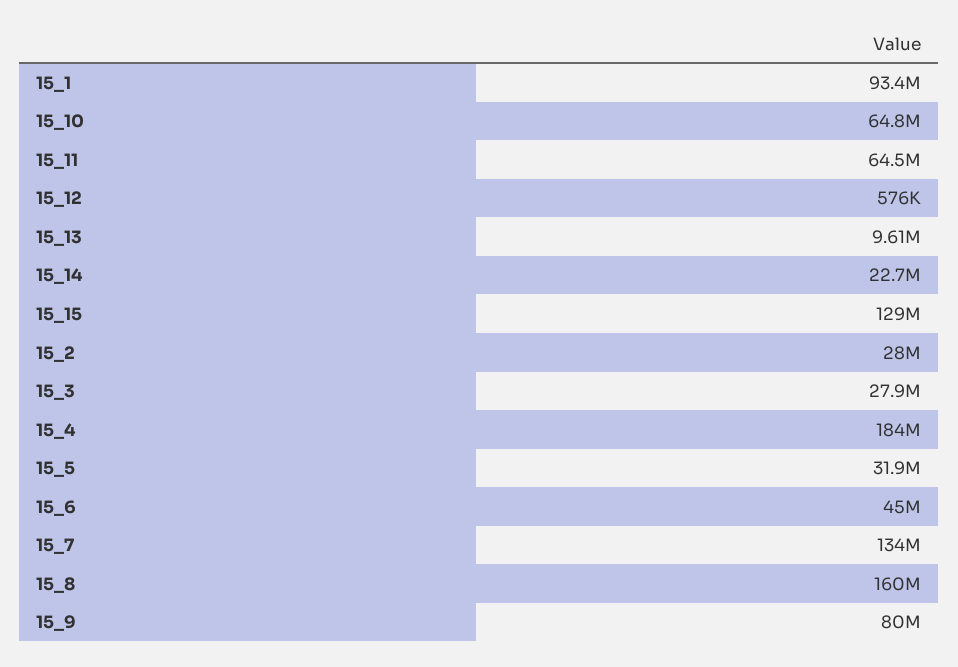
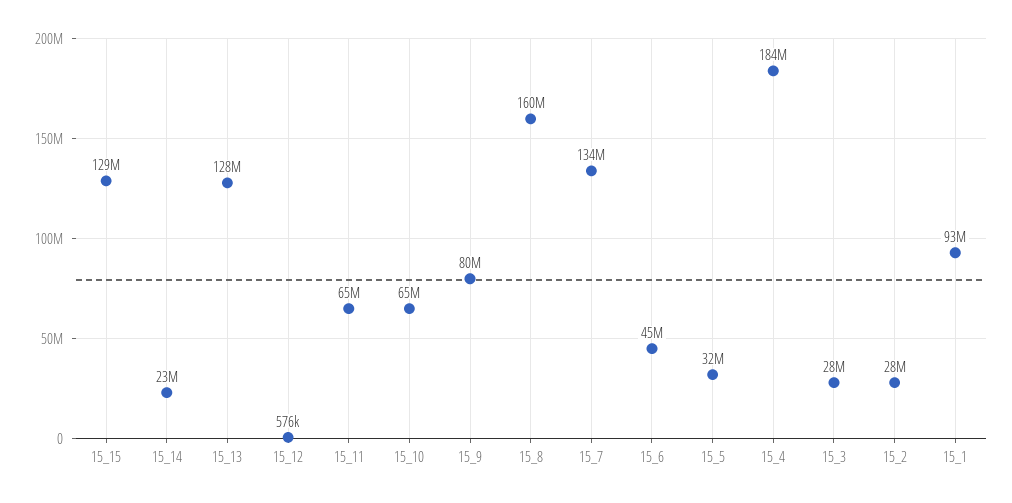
15_13: 9610000 -> 128000000

